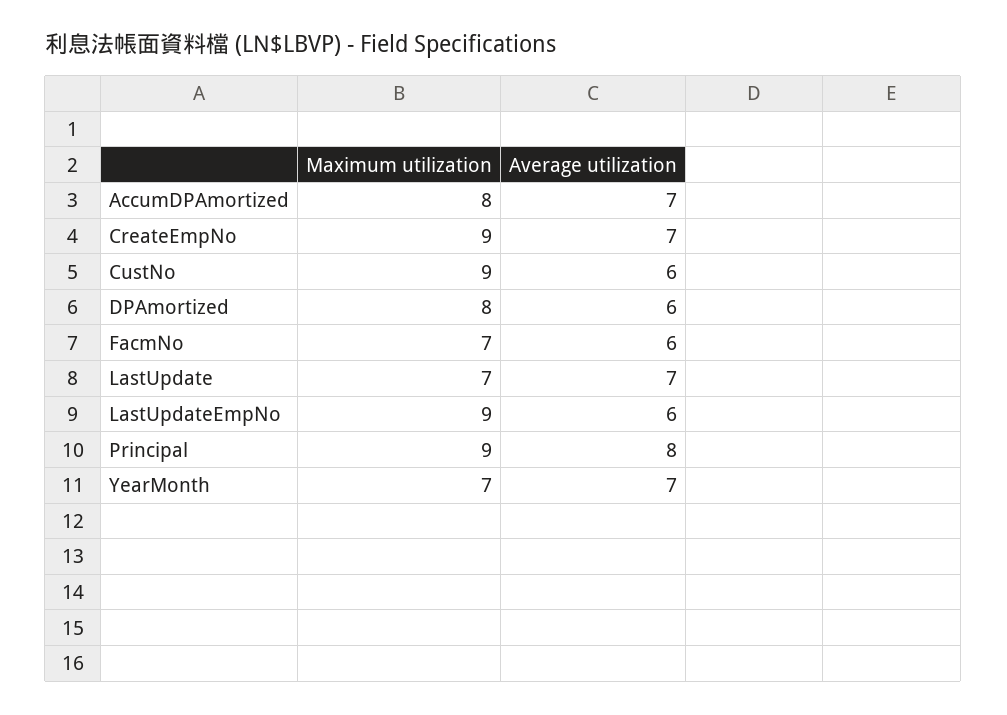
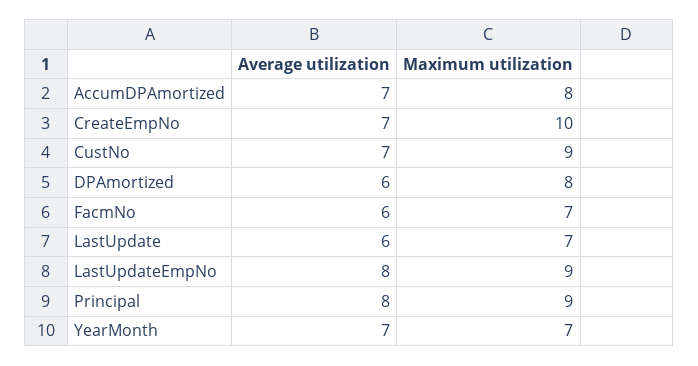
Maximum utilization, CreateEmpNo: 9 -> 10
Average utilization, CustNo: 6 -> 7
Average utilization, LastUpdate: 7 -> 6
Average utilization, LastUpdateEmpNo: 6 -> 8

